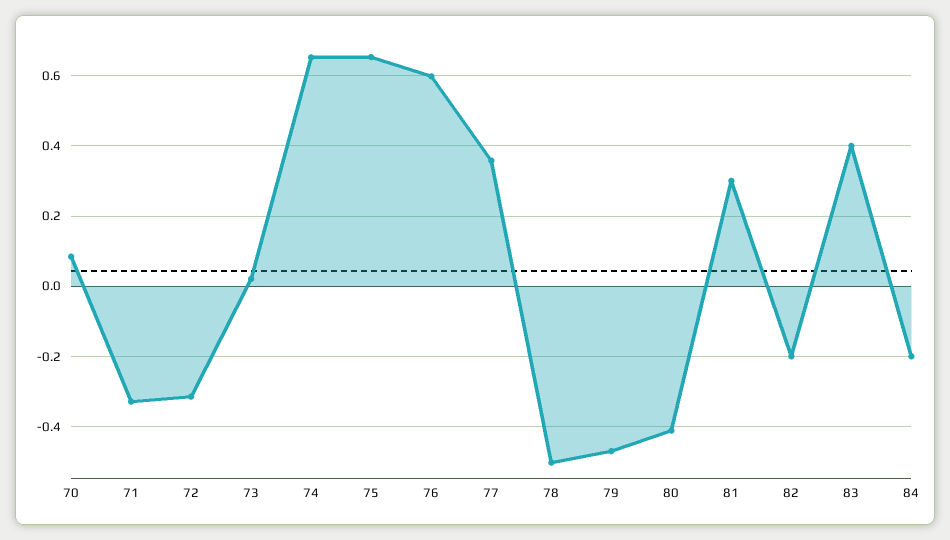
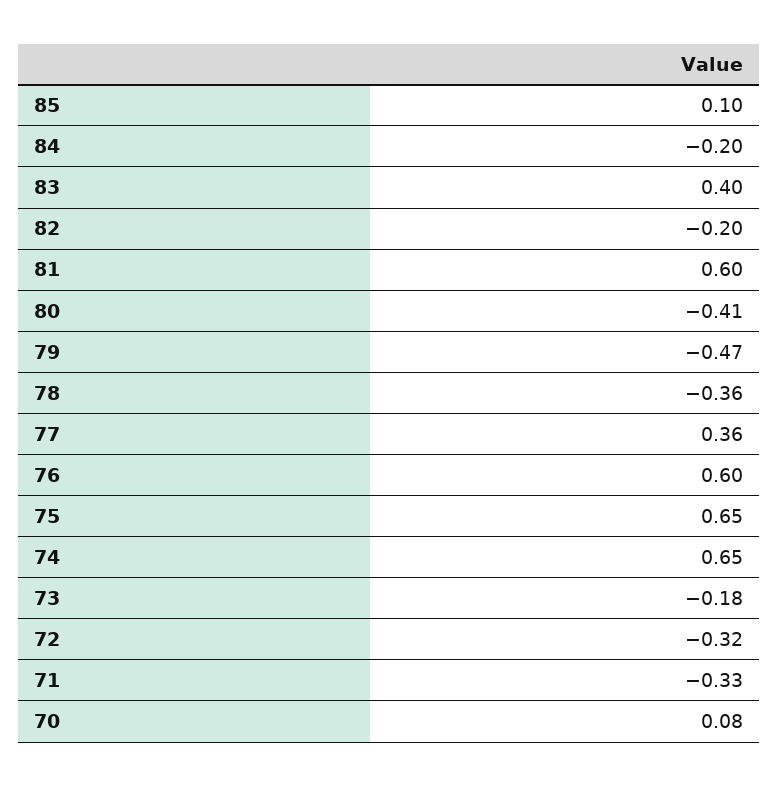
73: 0.02 -> -0.18
78: -0.5 -> -0.36
81: 0.3 -> 0.6
85: none -> 0.1

